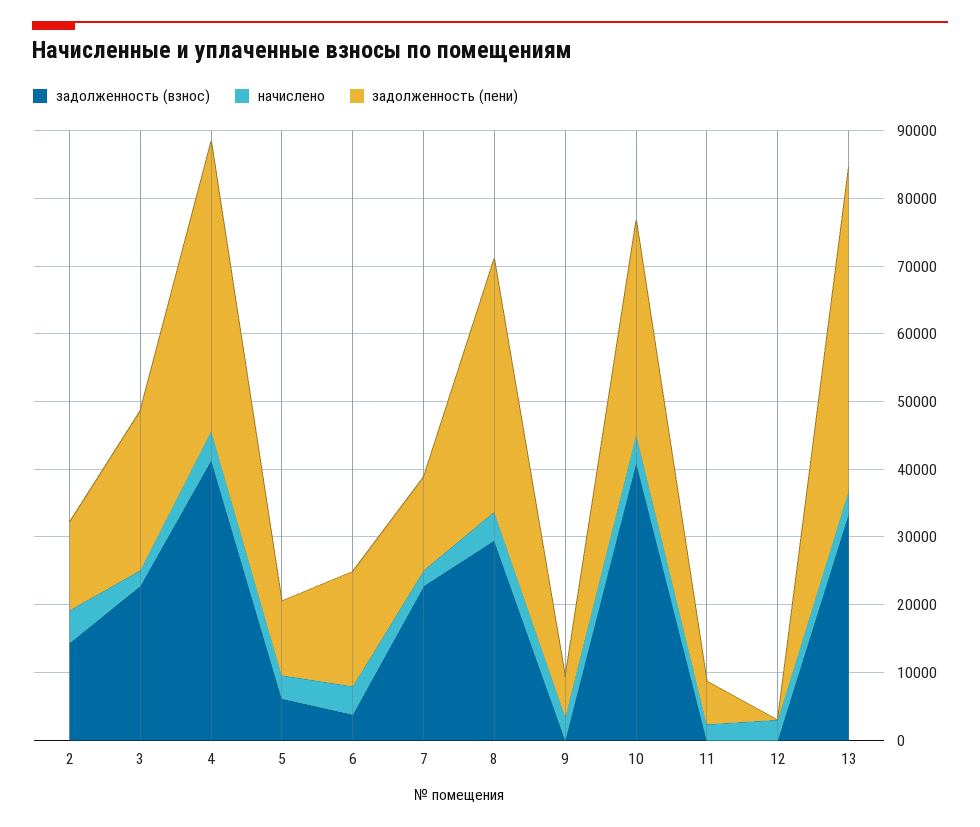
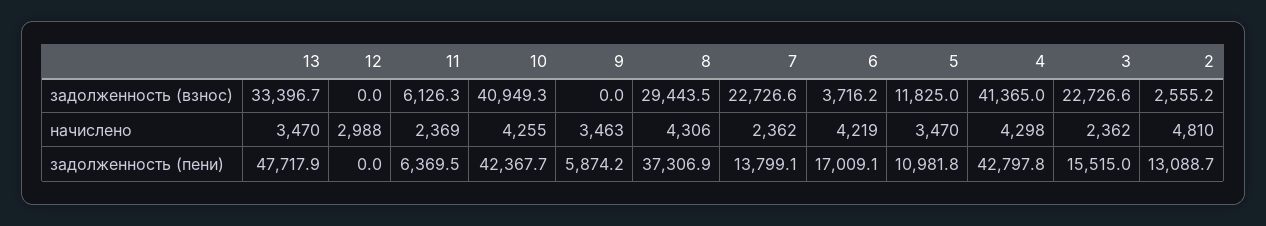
задолженность (взнос), 2: 14000 -> 2555.2
задолженность (пени), 3: 24000 -> 15515
задолженность (взнос), 5: 6000 -> 11825
задолженность (пени), 10: 32000 -> 42367.7
задолженность (взнос), 11: 0 -> 6126.3

